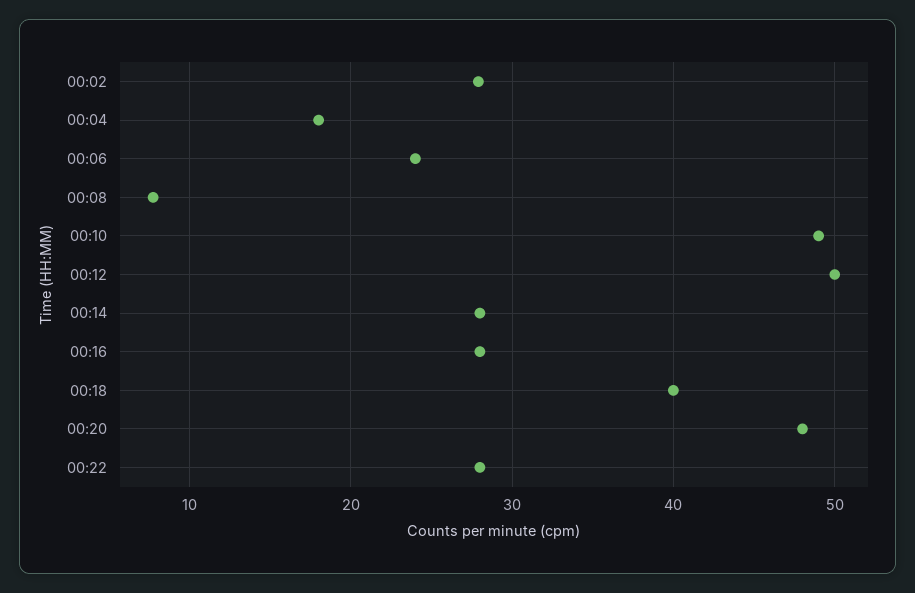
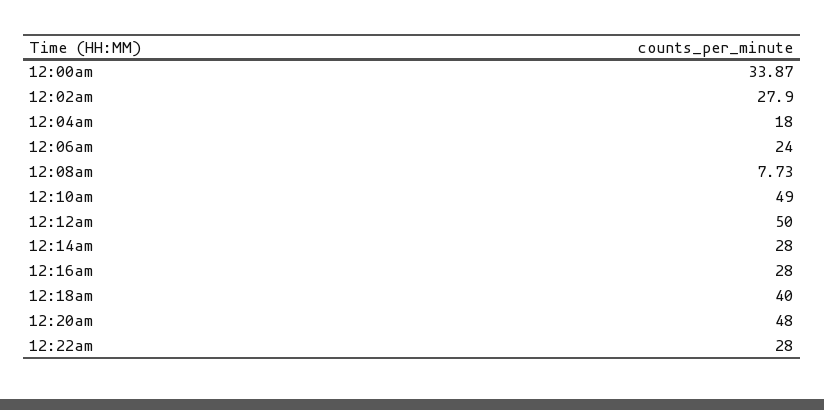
12:00am: none -> 33.87

